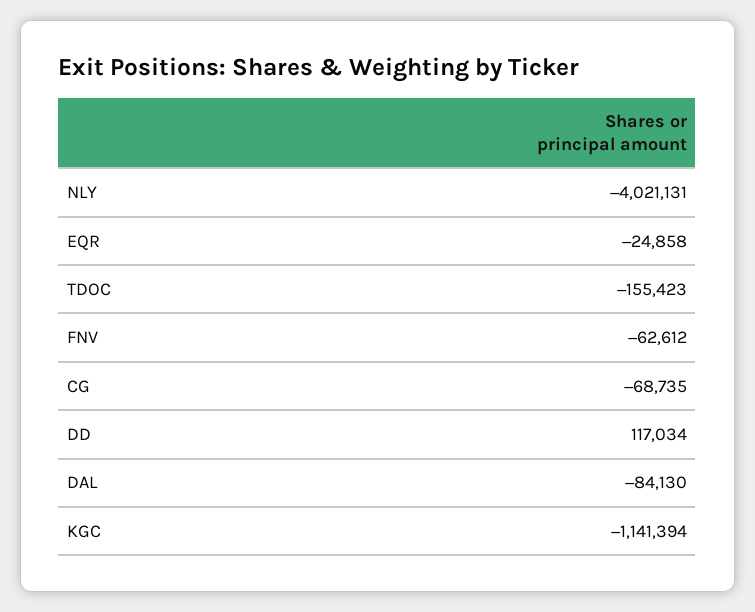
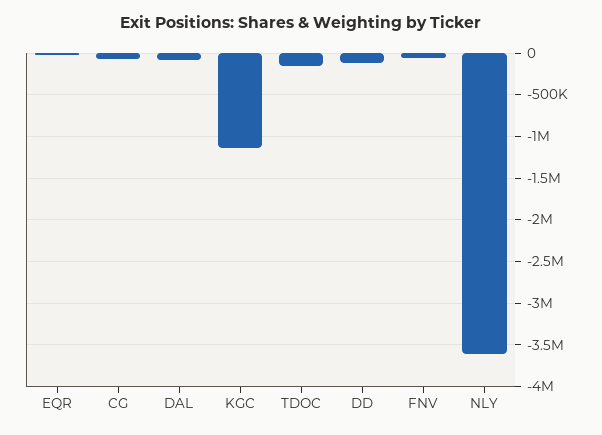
NLY: -4021131 -> -3600000
DD: 117034 -> -100000

